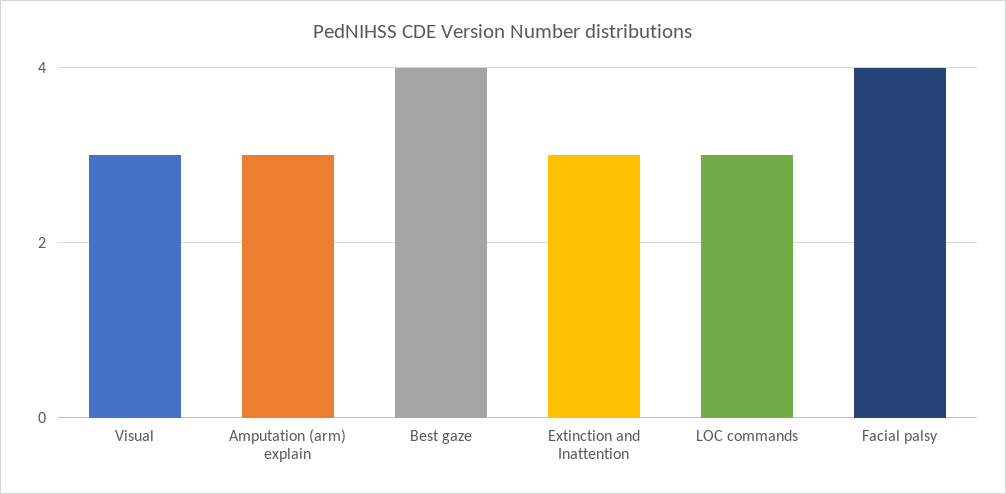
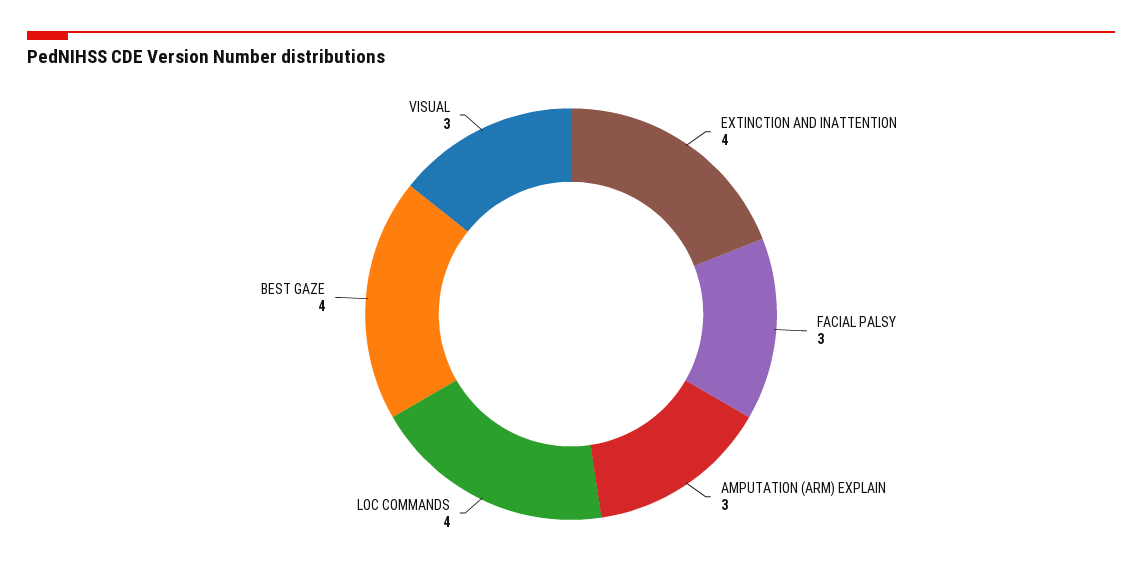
Extinction and Inattention: 3 -> 4
LOC commands: 3 -> 4
Facial palsy: 4 -> 3

